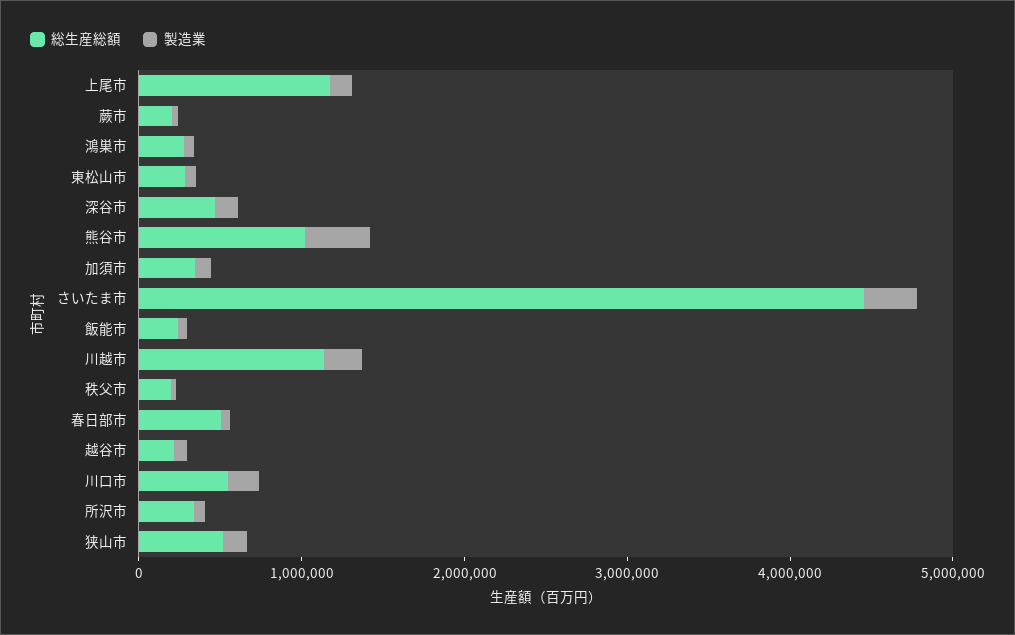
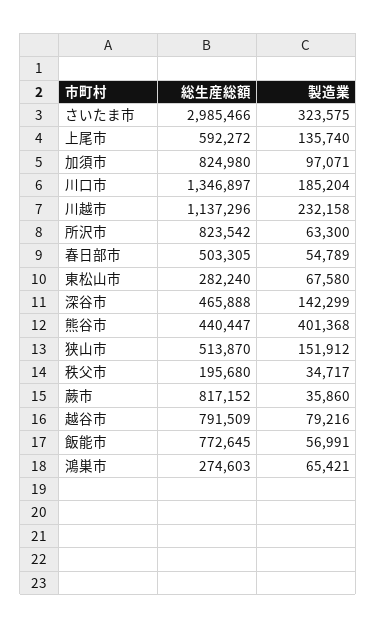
総生産総額, 上尾市: 1200000 -> 592272
総生産総額, 蕨市: 200000 -> 817152
総生産総額, 熊谷市: 1000000 -> 440447
総生産総額, 加須市: 400000 -> 824980
総生産総額, さいたま市: 4400000 -> 2985466
総生産総額, 飯能市: 200000 -> 772645
総生産総額, 越谷市: 200000 -> 791509
総生産総額, 川口市: 600000 -> 1346897
総生産総額, 所沢市: 400000 -> 823542

